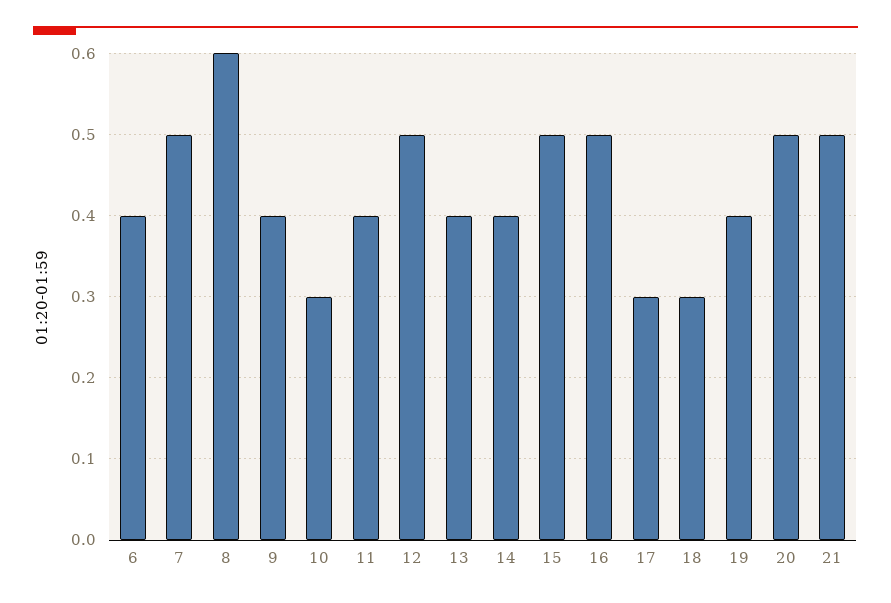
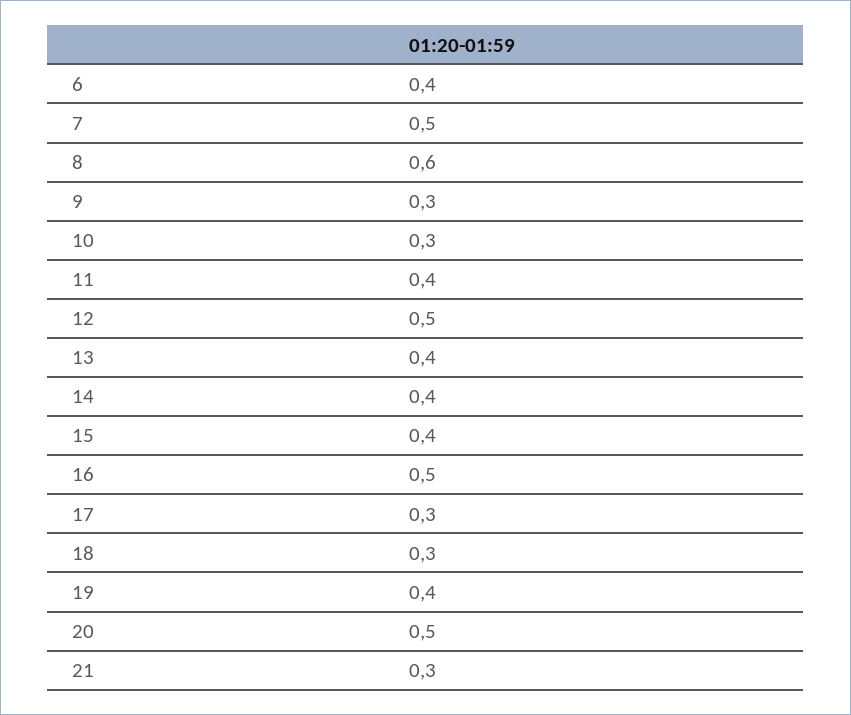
9: 0.4 -> 0.3
15: 0.5 -> 0.4
21: 0.5 -> 0.3

